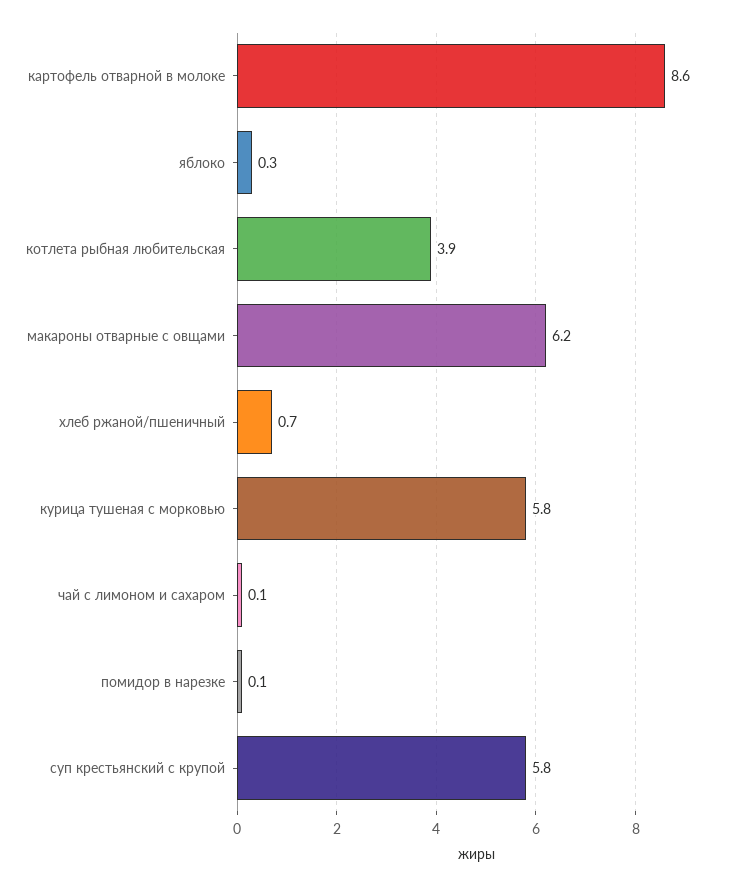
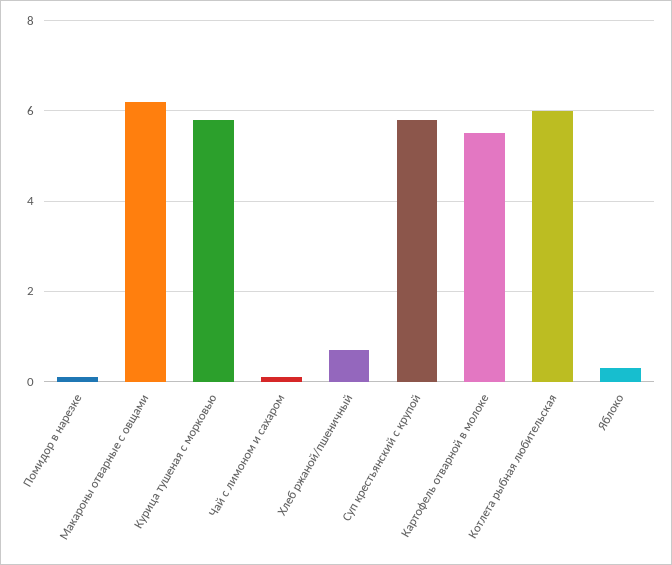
картофель отварной в молоке: 8.6 -> 5.5
котлета рыбная любительская: 3.9 -> 6

